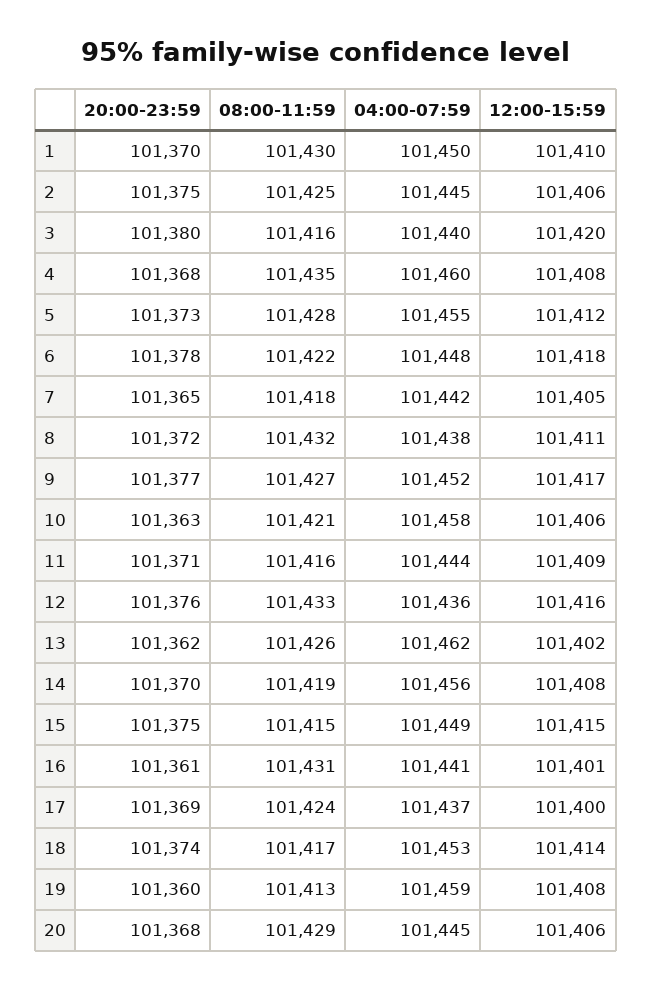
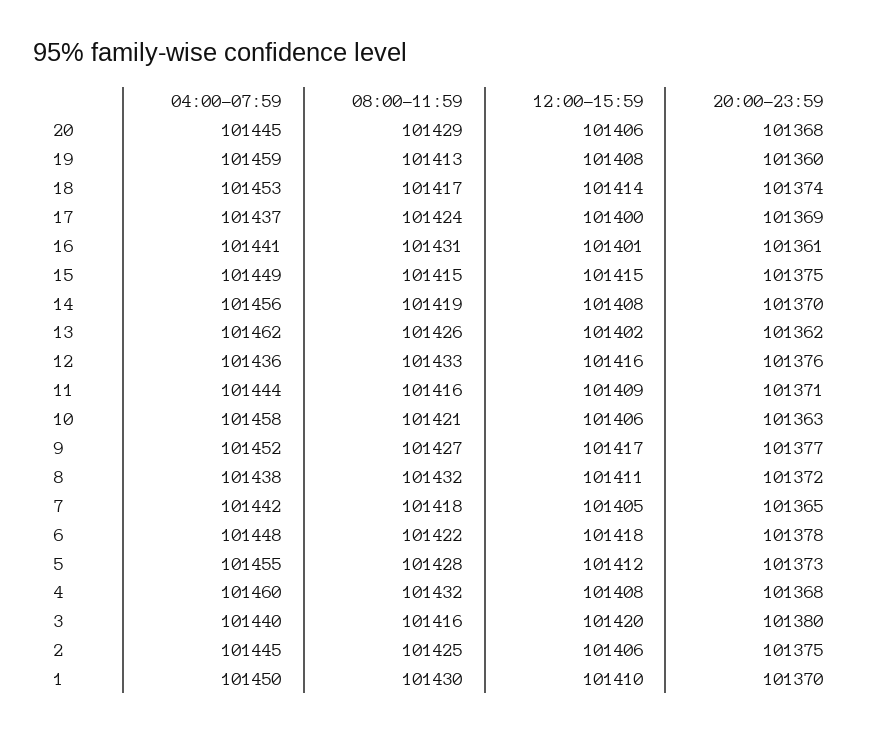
08:00-11:59, 4: 101435 -> 101432

